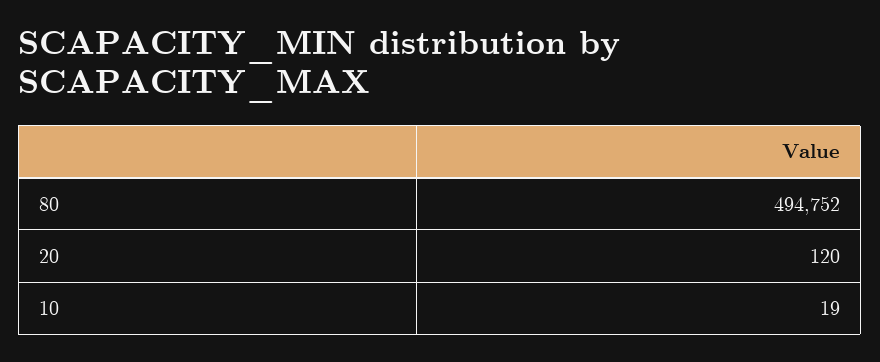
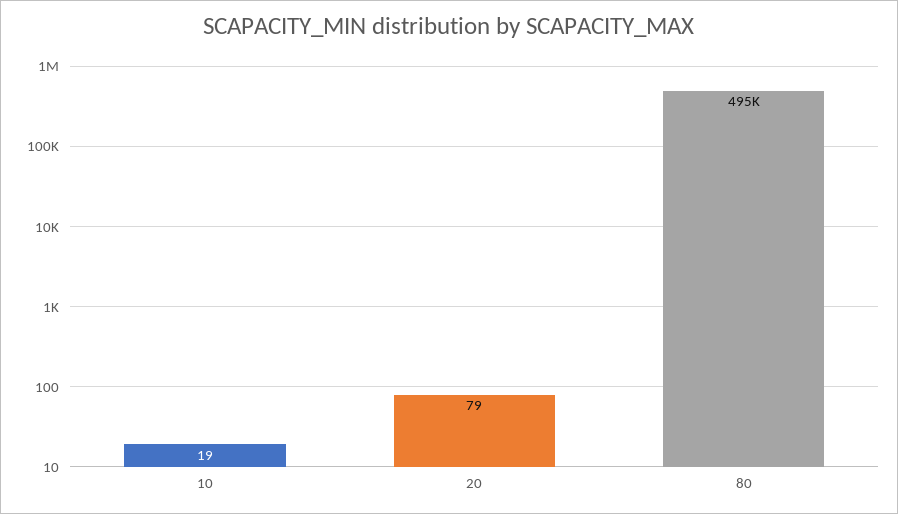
20: 120 -> 79

